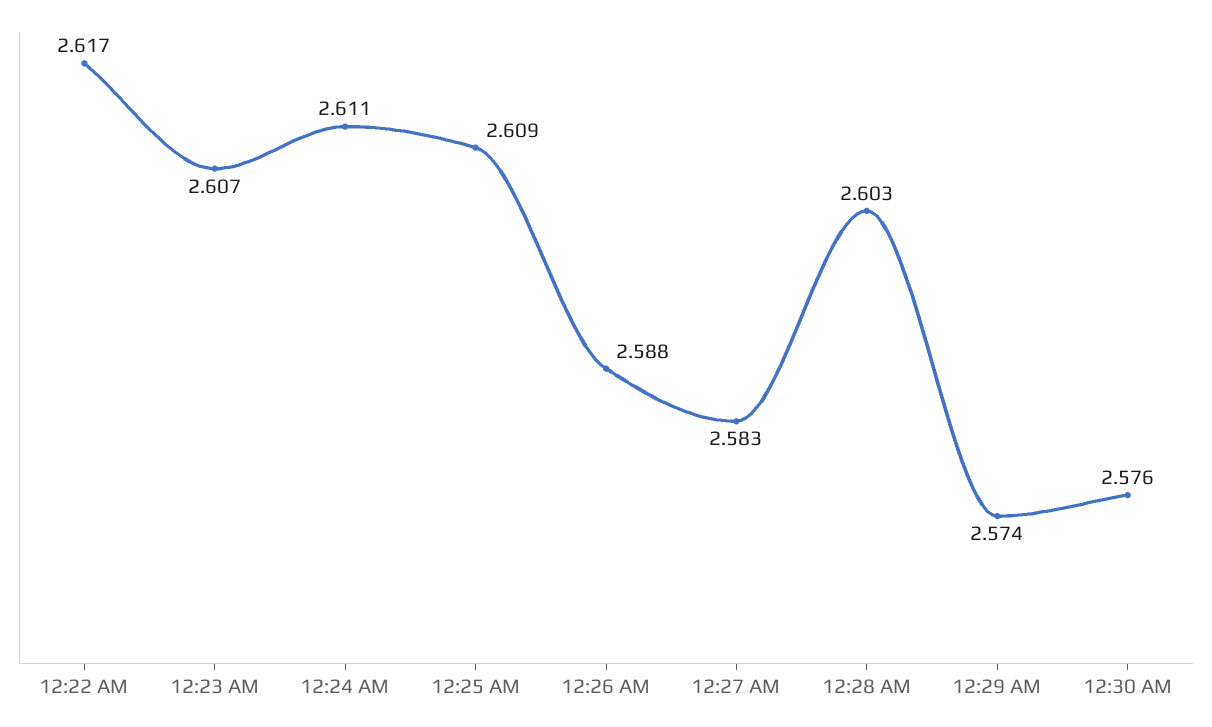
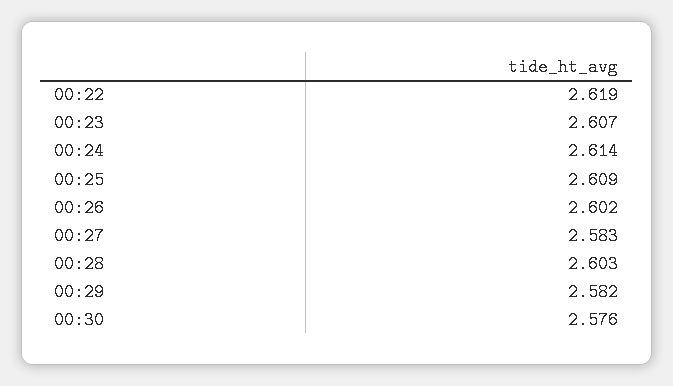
12:22 AM: 2.617 -> 2.619
12:24 AM: 2.611 -> 2.614
12:26 AM: 2.588 -> 2.602
12:29 AM: 2.574 -> 2.582

